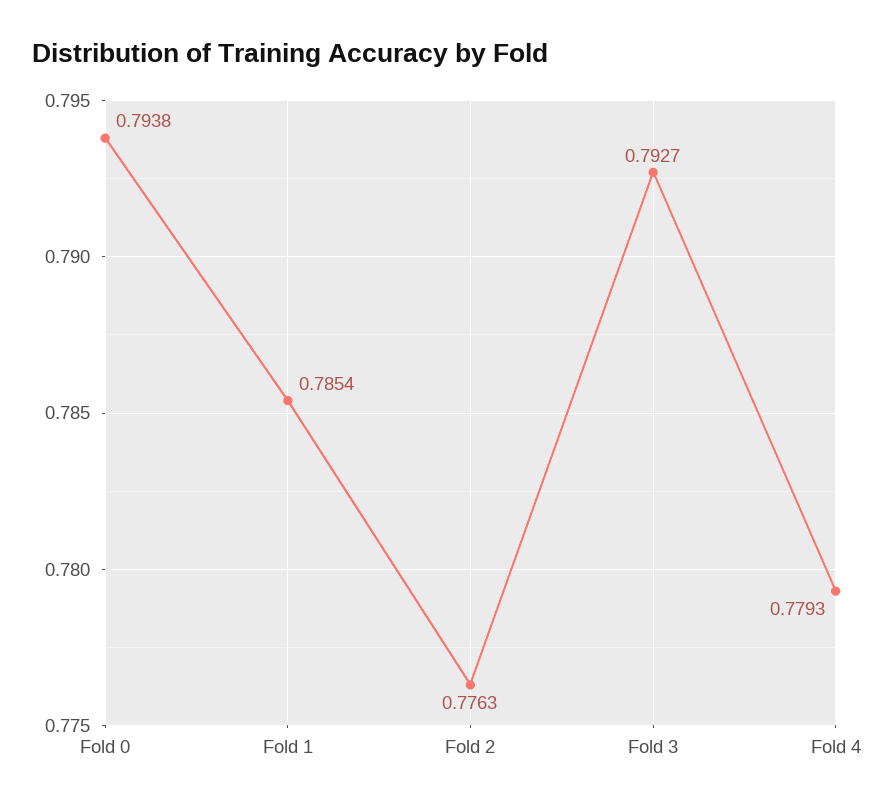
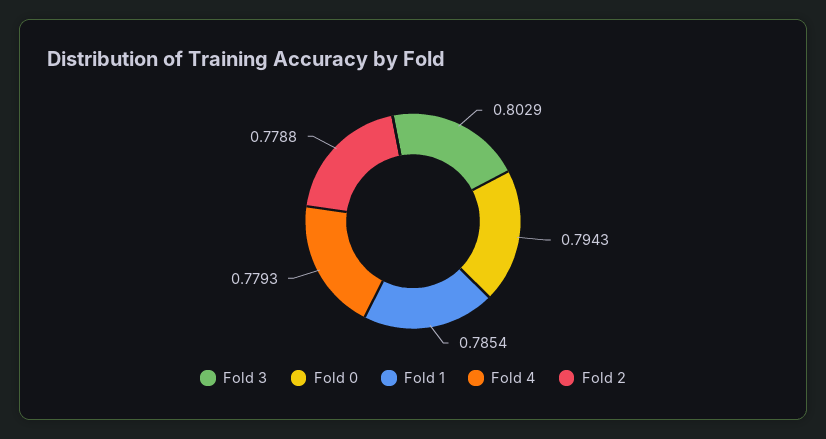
Fold 0: 0.7938 -> 0.7943
Fold 2: 0.7763 -> 0.7788
Fold 3: 0.7927 -> 0.8029

